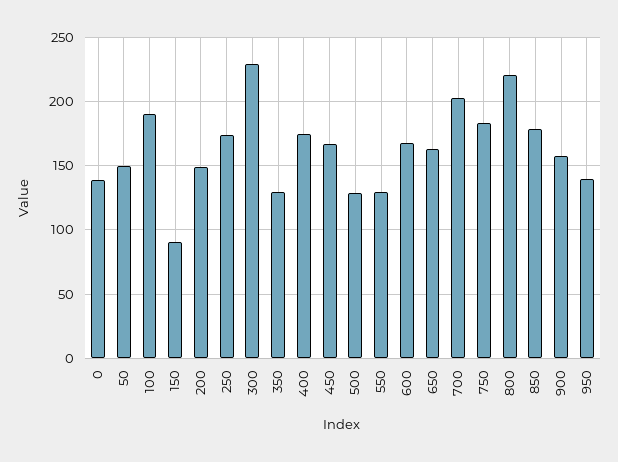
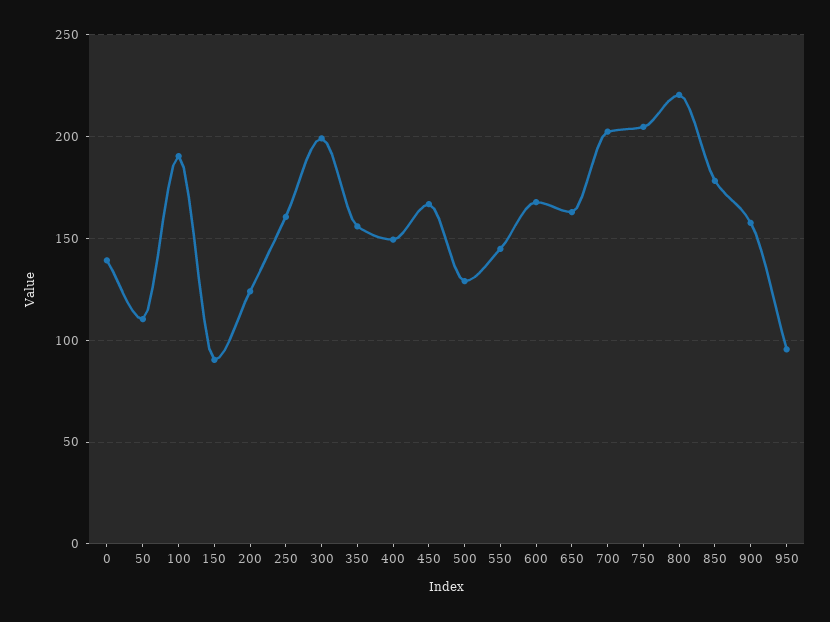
50: 150 -> 110
200: 150 -> 125
250: 175 -> 160
300: 230 -> 200
350: 130 -> 155
400: 175 -> 150
550: 130 -> 145
750: 185 -> 205
950: 140 -> 95

